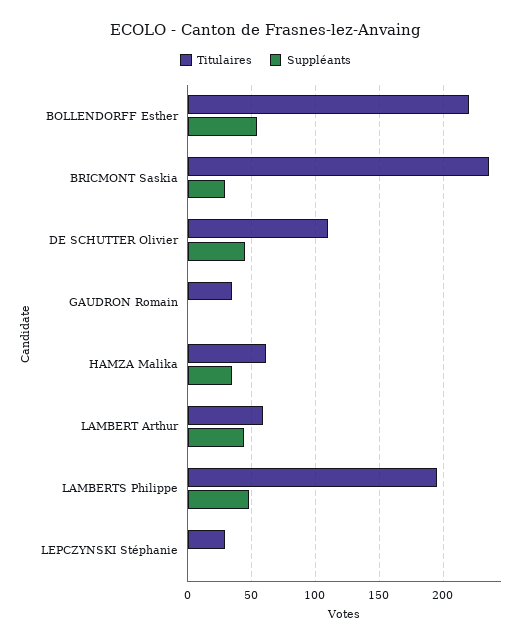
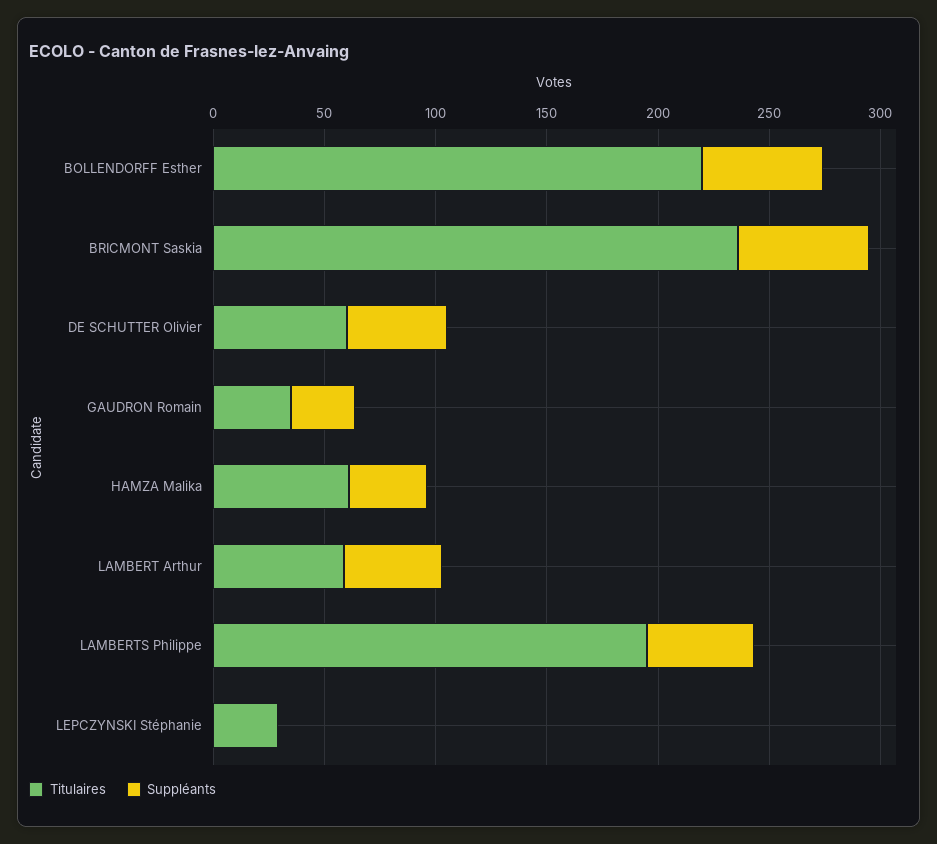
Suppléants, BRICMONT Saskia: 30 -> 60
Titulaires, DE SCHUTTER Olivier: 110 -> 60
Suppléants, GAUDRON Romain: 0 -> 30

